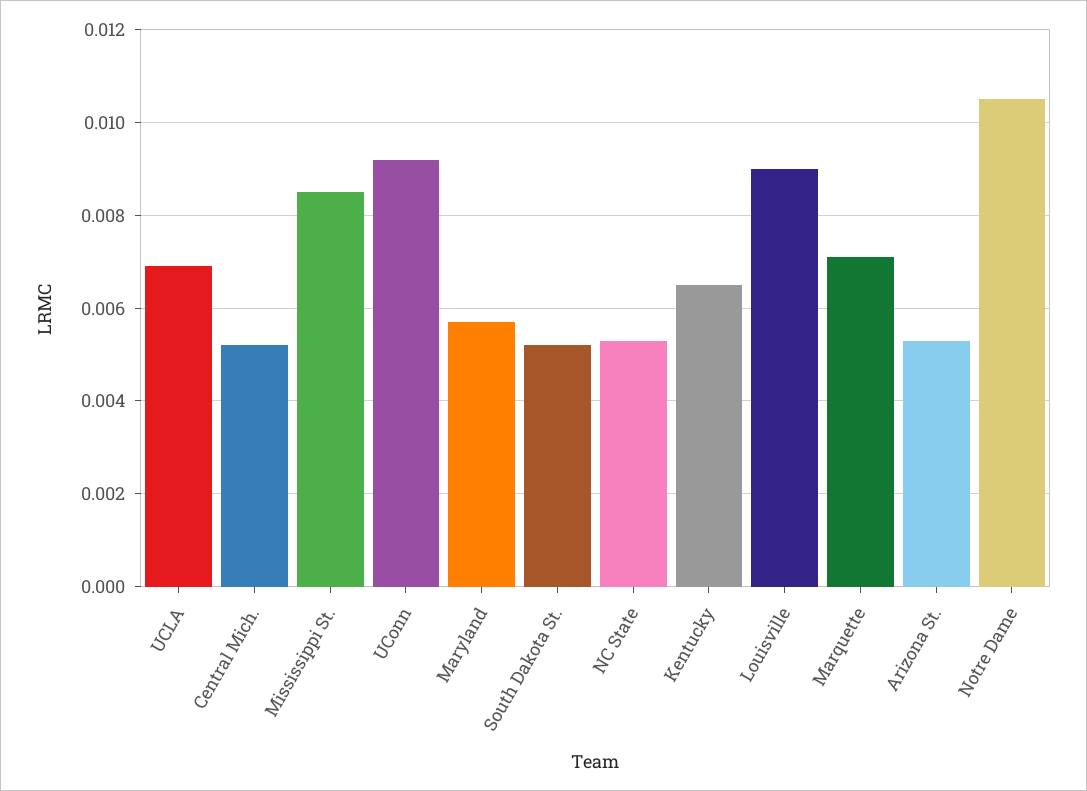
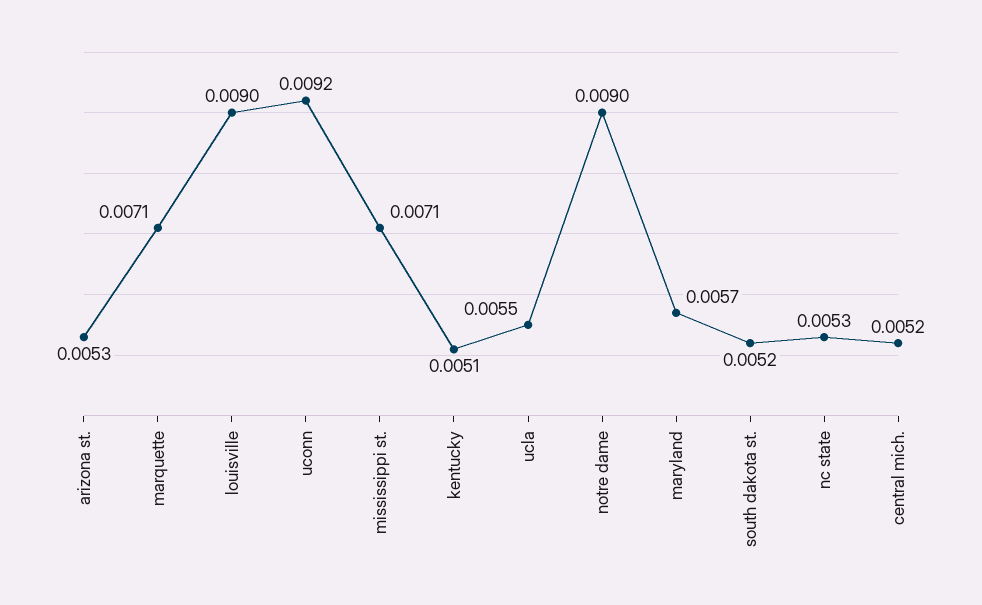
UCLA: 0.007 -> 0.0055
Mississippi St.: 0.0085 -> 0.0071
Kentucky: 0.0065 -> 0.0051
Notre Dame: 0.0105 -> 0.009

